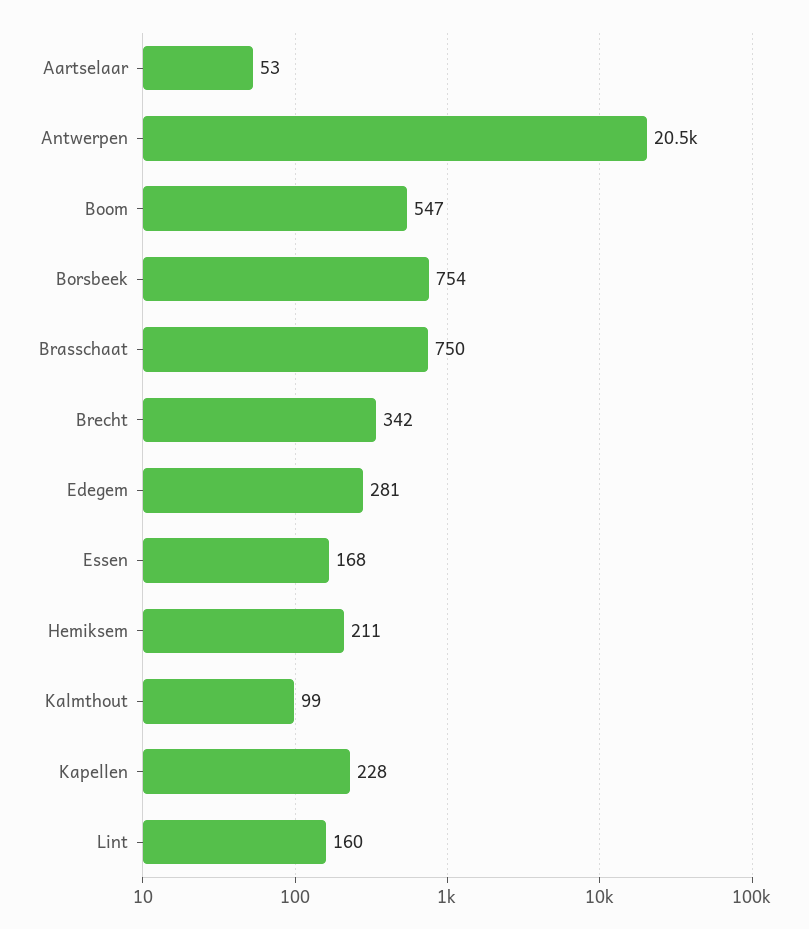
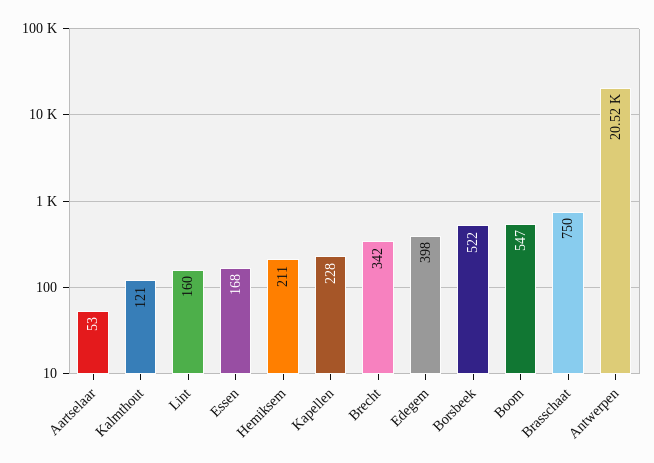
Borsbeek: 754 -> 522
Edegem: 281 -> 398
Kalmthout: 99 -> 121

